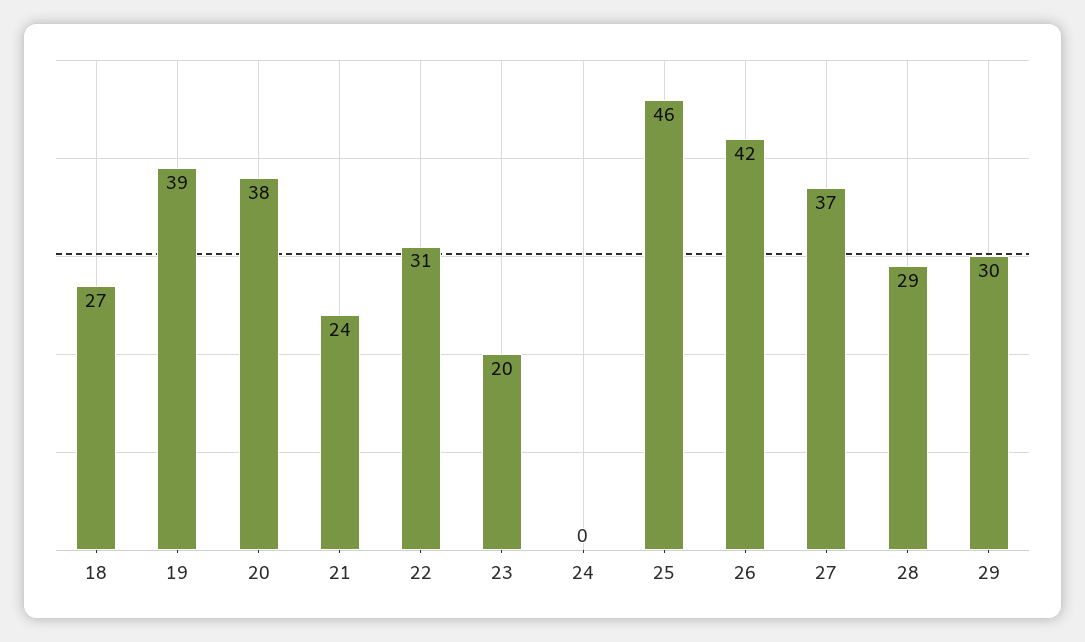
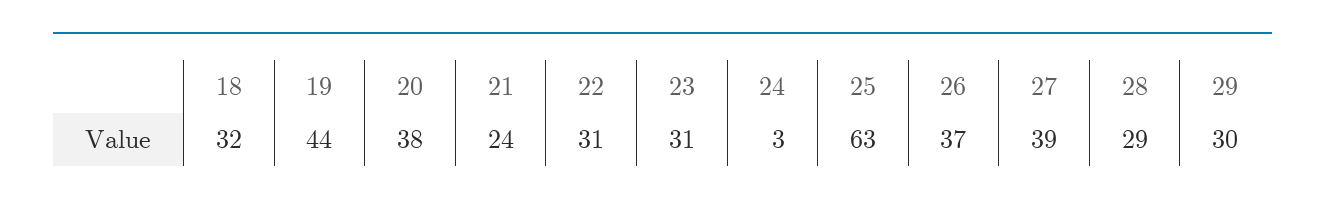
18: 27 -> 32
19: 39 -> 44
23: 20 -> 31
24: 0 -> 3
25: 46 -> 63
26: 42 -> 37
27: 37 -> 39

